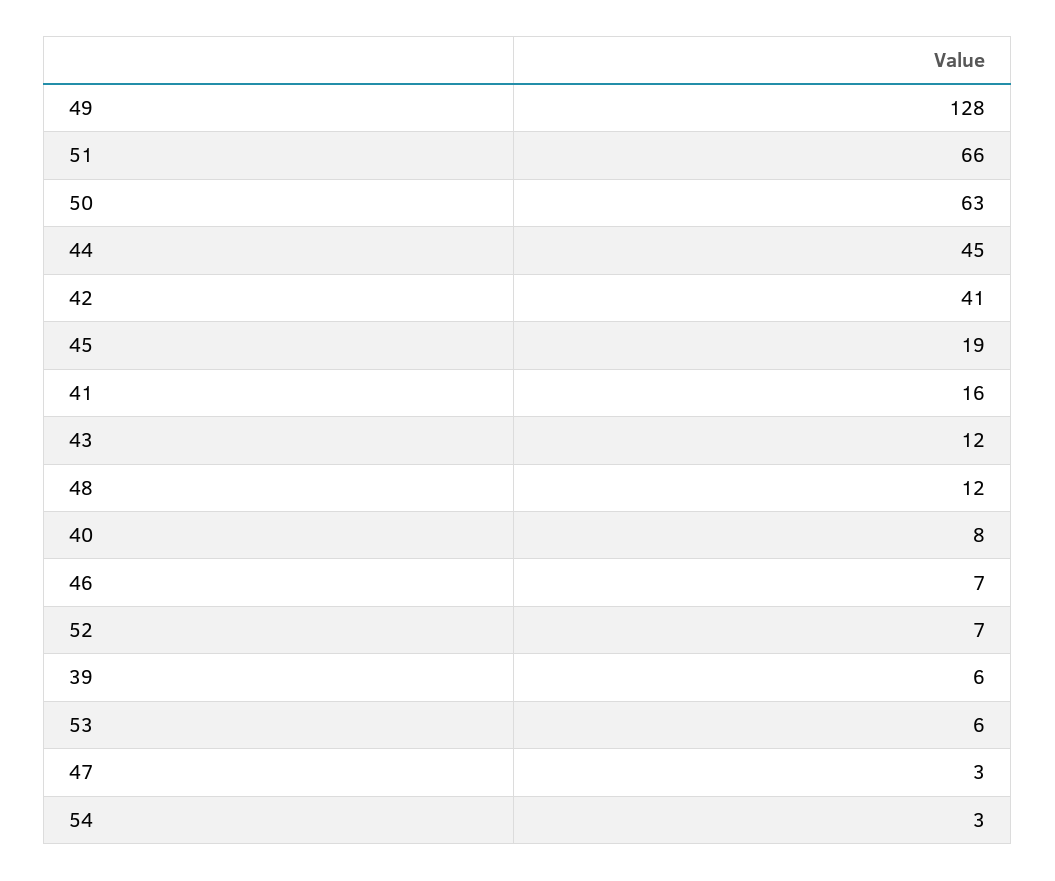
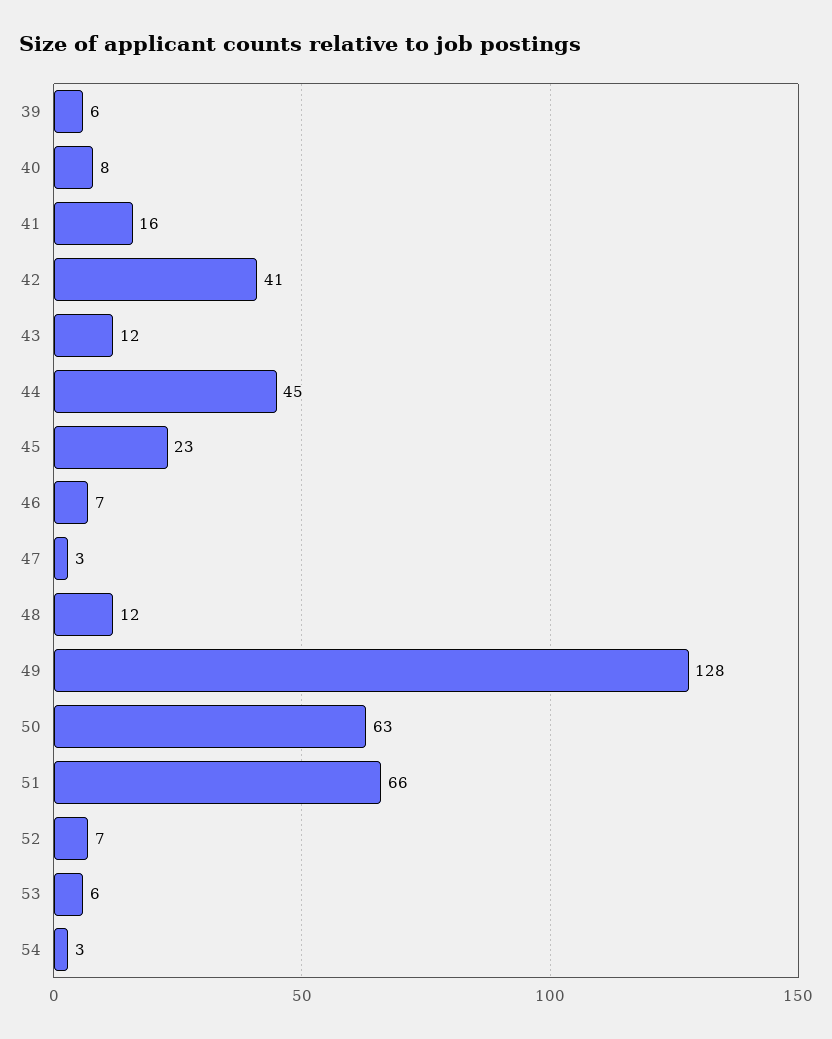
45: 19 -> 23

